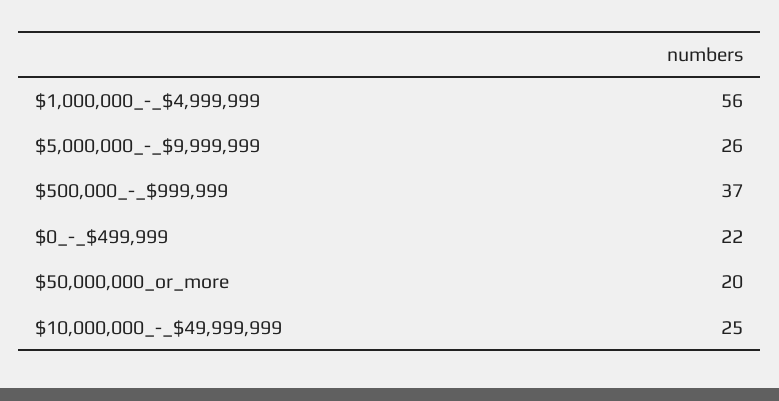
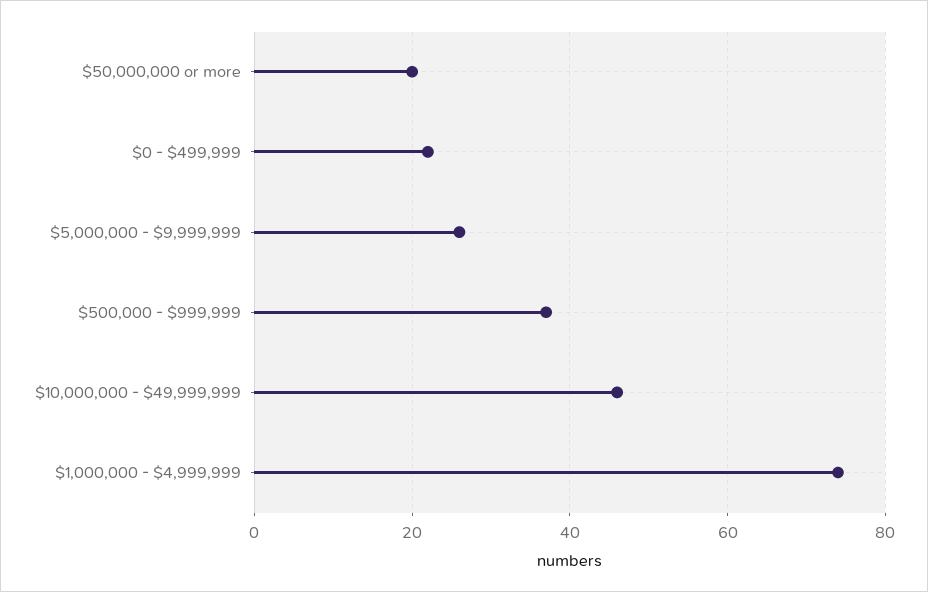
$1,000,000_-_$4,999,999: 56 -> 75
$10,000,000_-_$49,999,999: 25 -> 45

